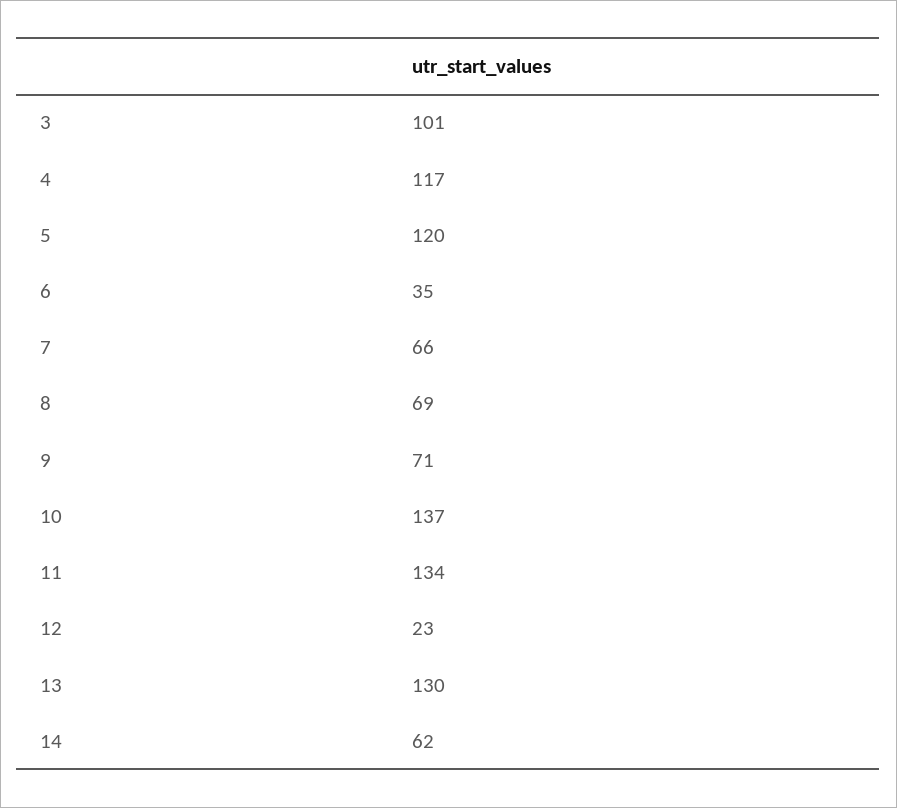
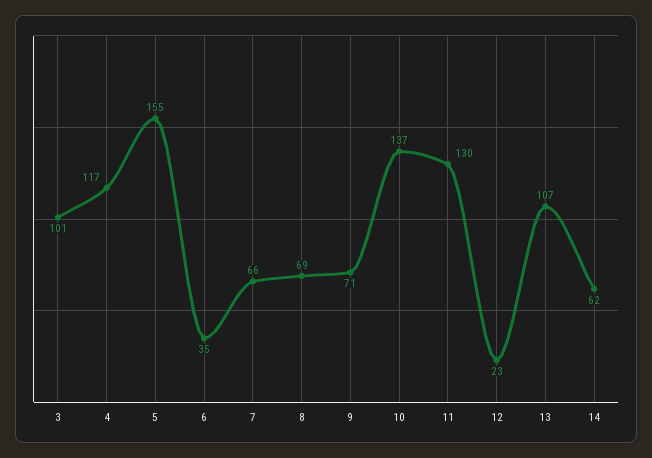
5: 120 -> 155
11: 134 -> 130
13: 130 -> 107

